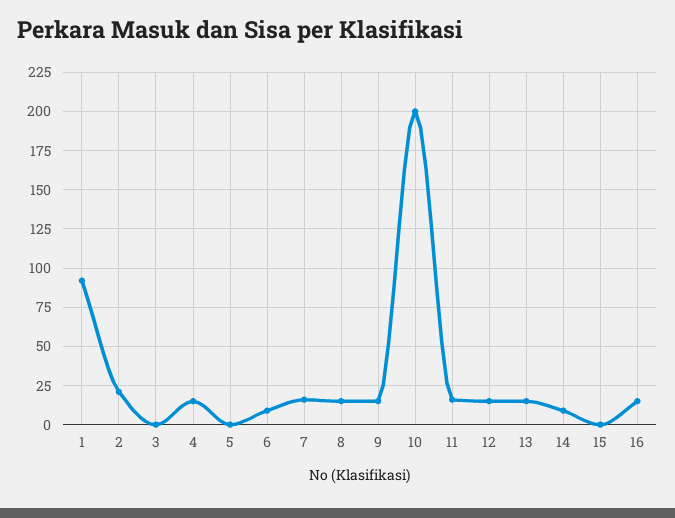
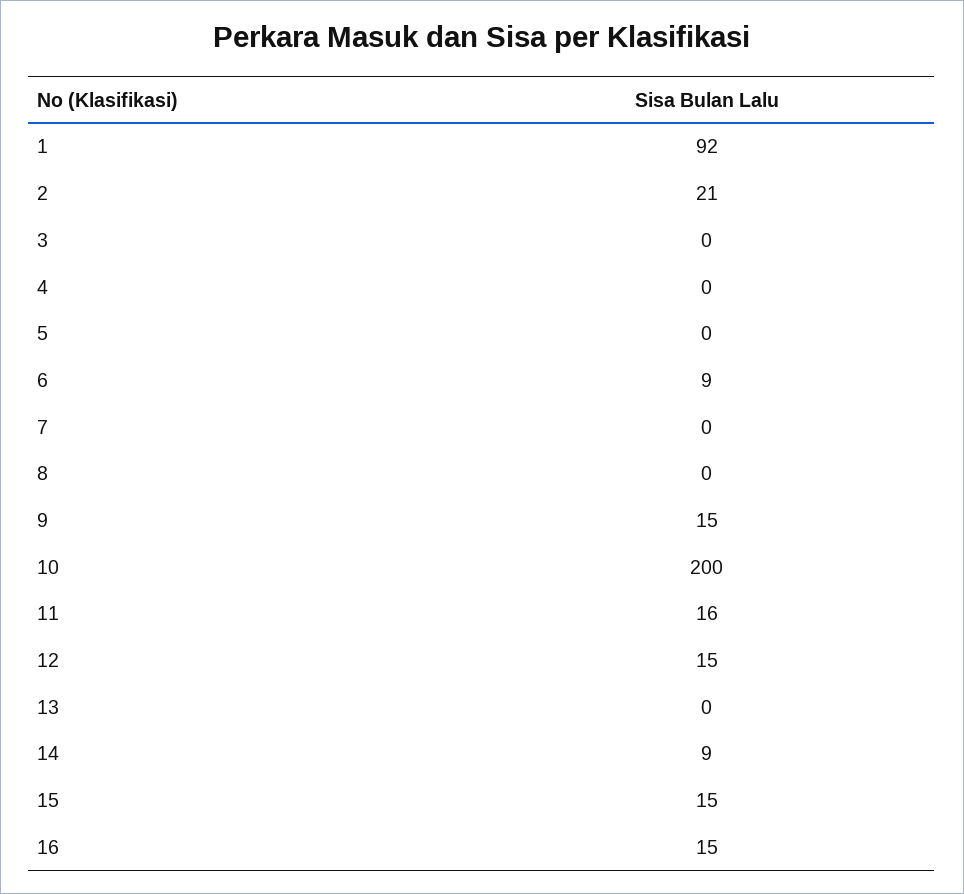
4: 15 -> 0
7: 15 -> 0
8: 15 -> 0
13: 15 -> 0
15: 0 -> 15

